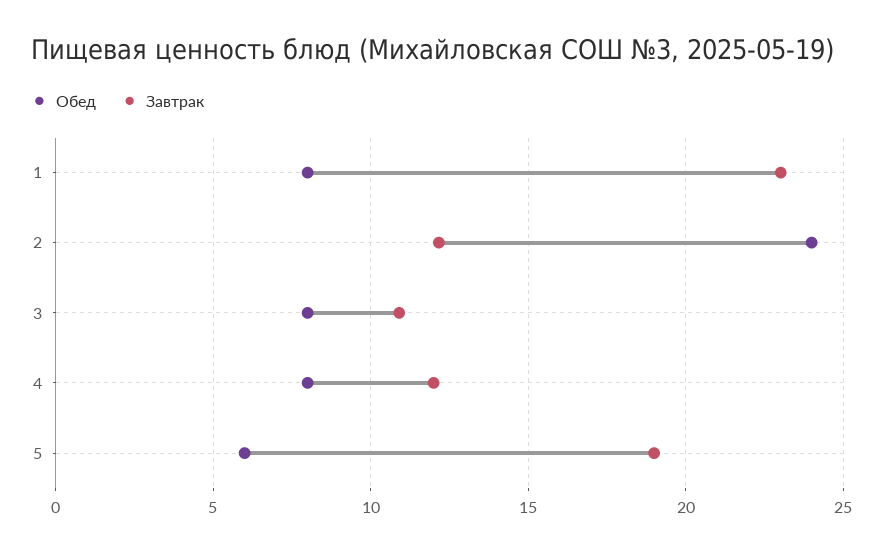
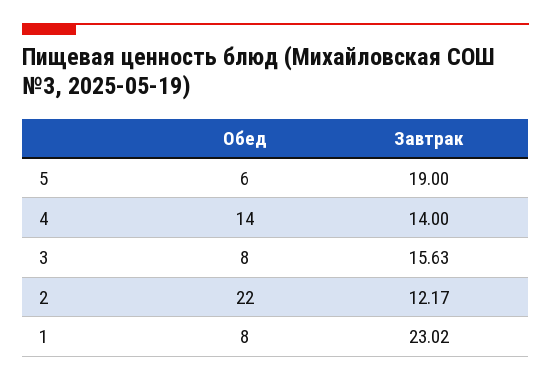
Обед, 2: 24 -> 22
Завтрак, 3: 11 -> 15.63
Обед, 4: 8 -> 14
Завтрак, 4: 12 -> 14

